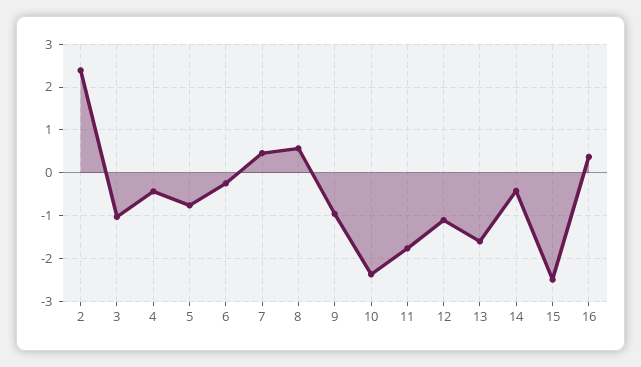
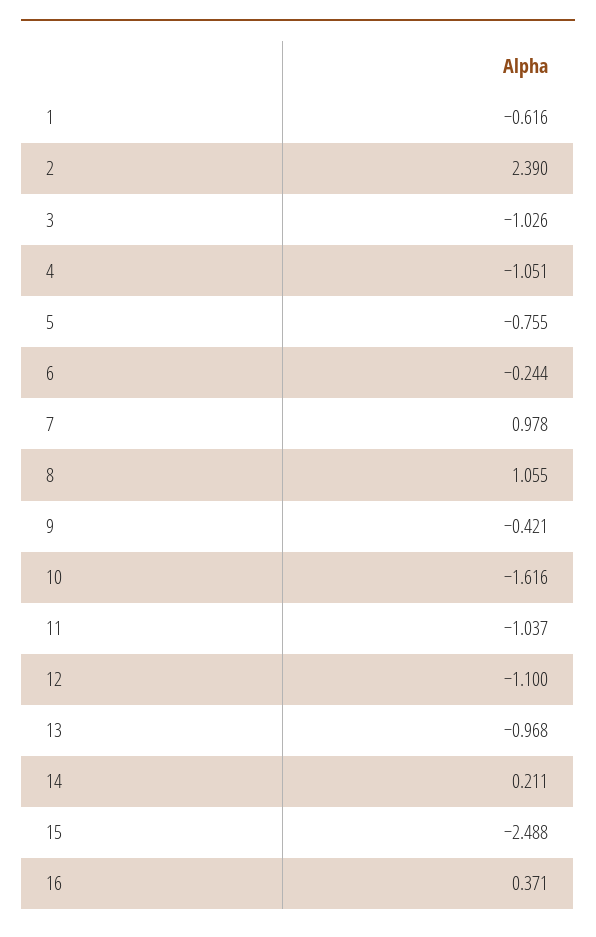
4: -0.4 -> -1.051
7: 0.4 -> 0.978
8: 0.6 -> 1.055
9: -1 -> -0.421
10: -2.4 -> -1.616
11: -1.8 -> -1.037
13: -1.6 -> -0.968
14: -0.4 -> 0.211
1: none -> -0.616

